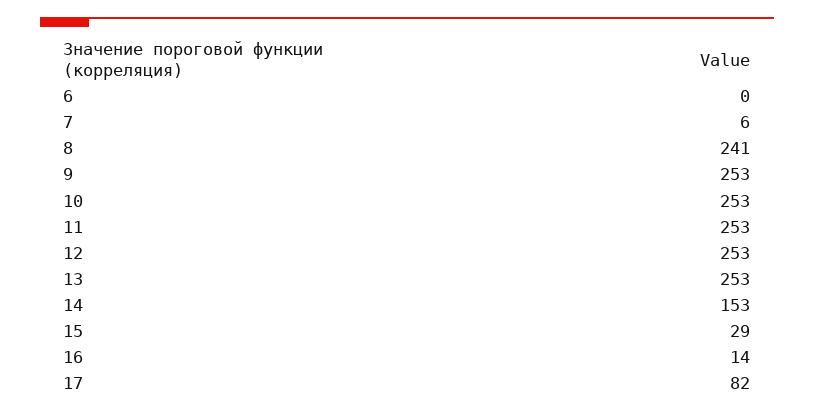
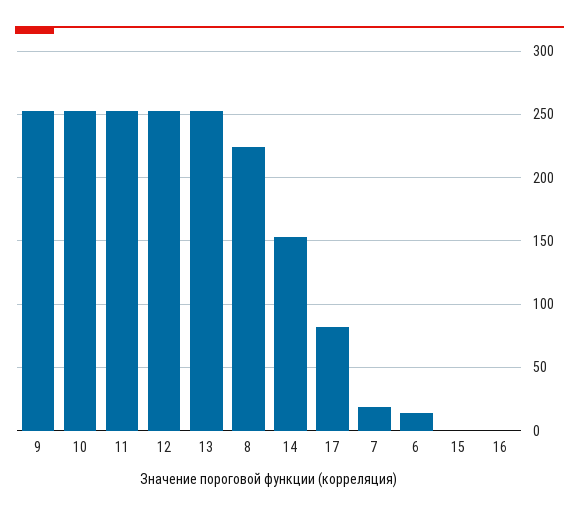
6: 0 -> 15
7: 6 -> 20
8: 241 -> 225
15: 29 -> 0
16: 14 -> 0

